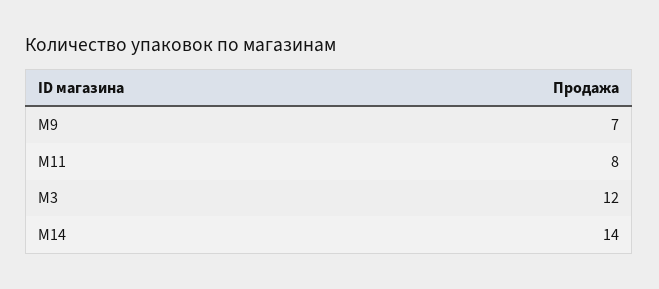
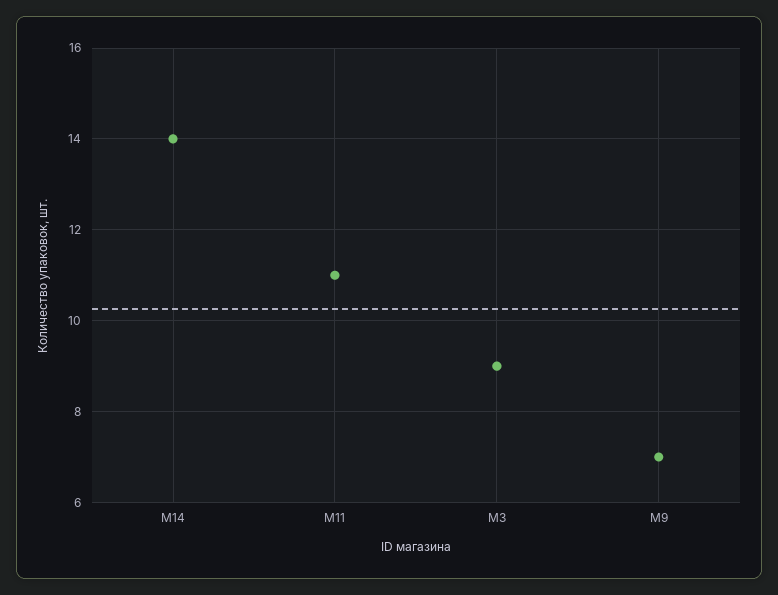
M11: 8 -> 11
M3: 12 -> 9

